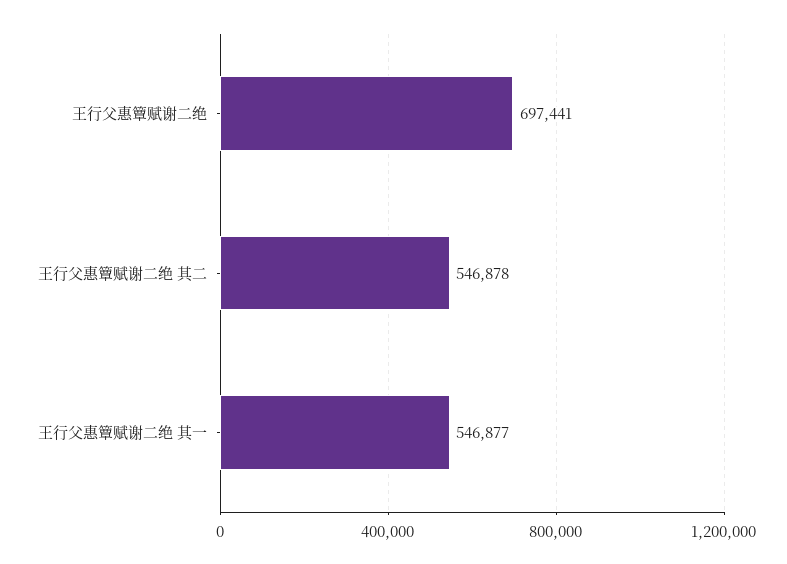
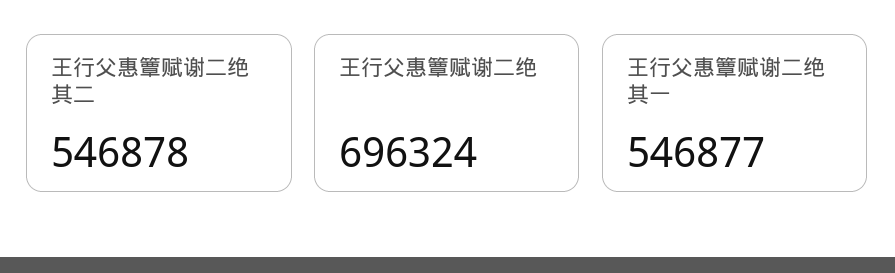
王行父惠簟赋谢二绝: 697441 -> 696324

